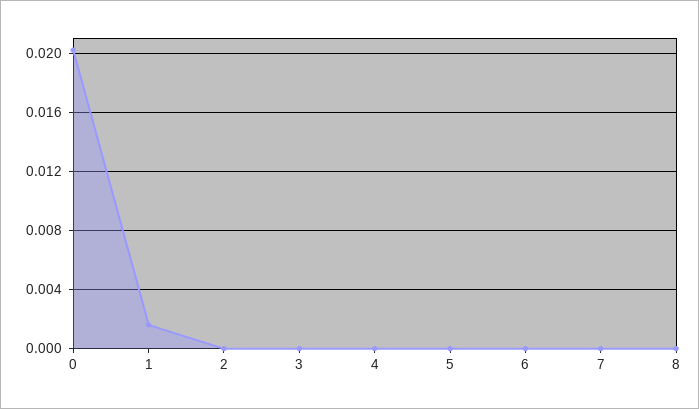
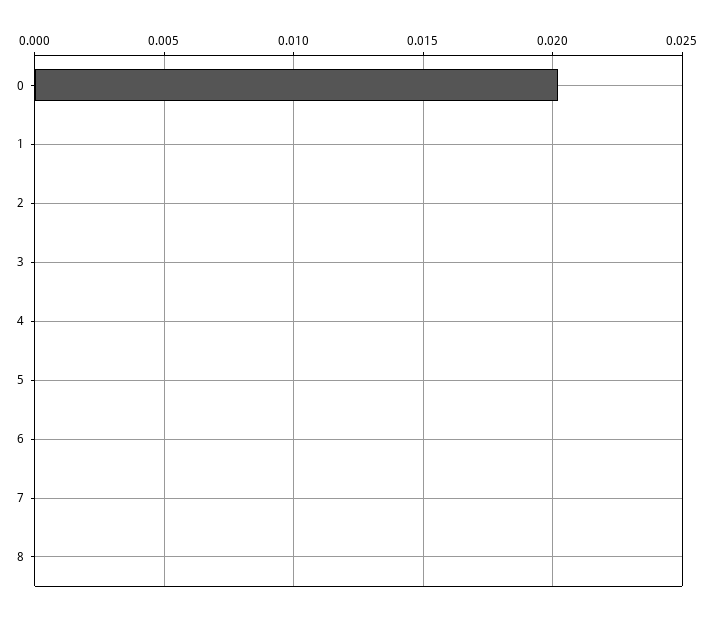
1: 0.0015 -> 0

